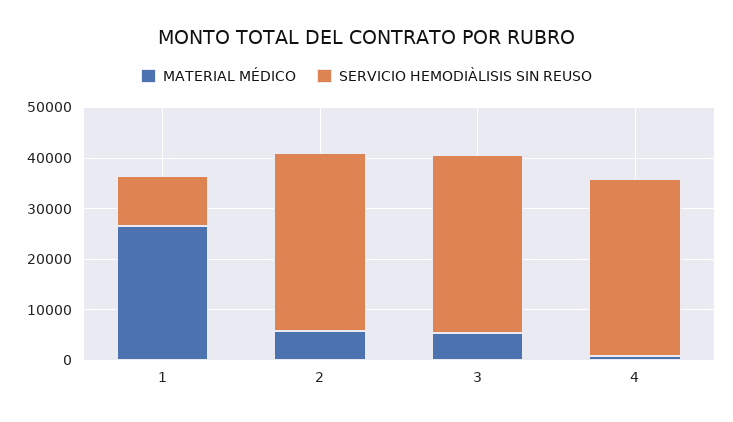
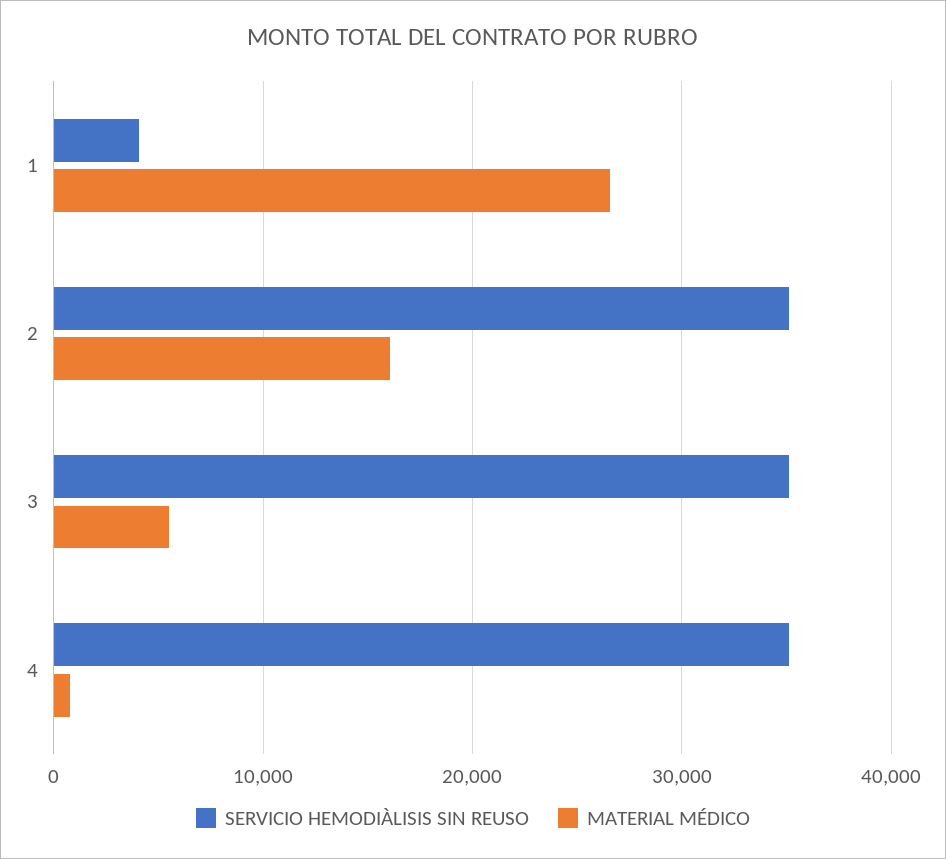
SERVICIO HEMODIÀLISIS SIN REUSO, 1: 10000 -> 4000
MATERIAL MÉDICO, 2: 6000 -> 16000

